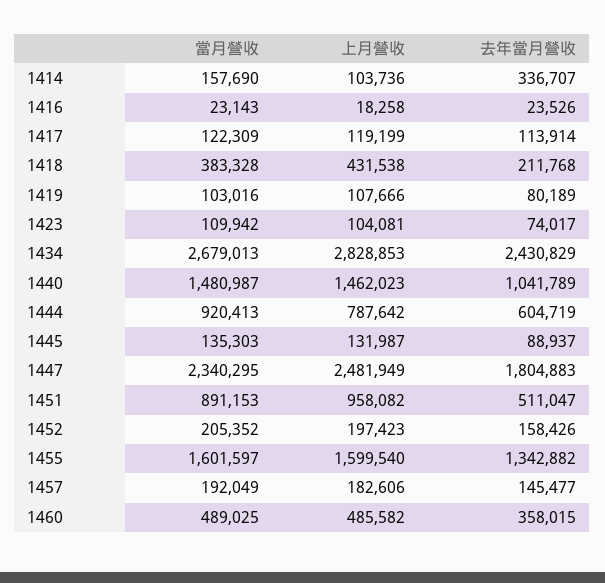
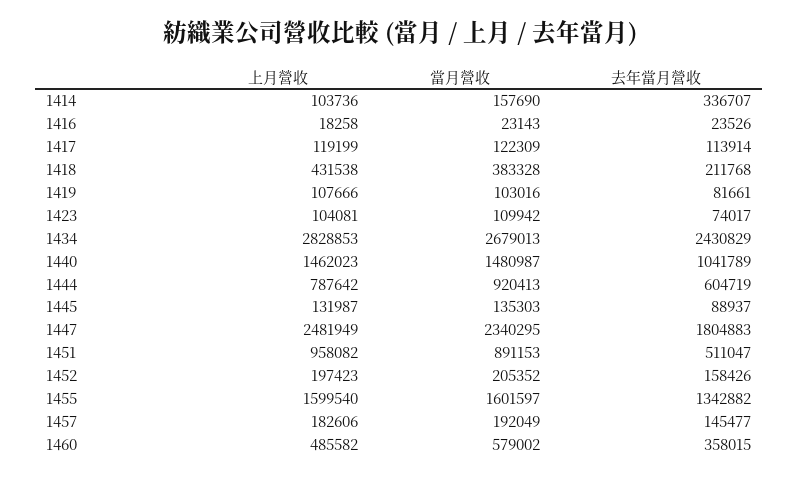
去年當月營收, 1419: 80189 -> 81661
當月營收, 1460: 489025 -> 579002

